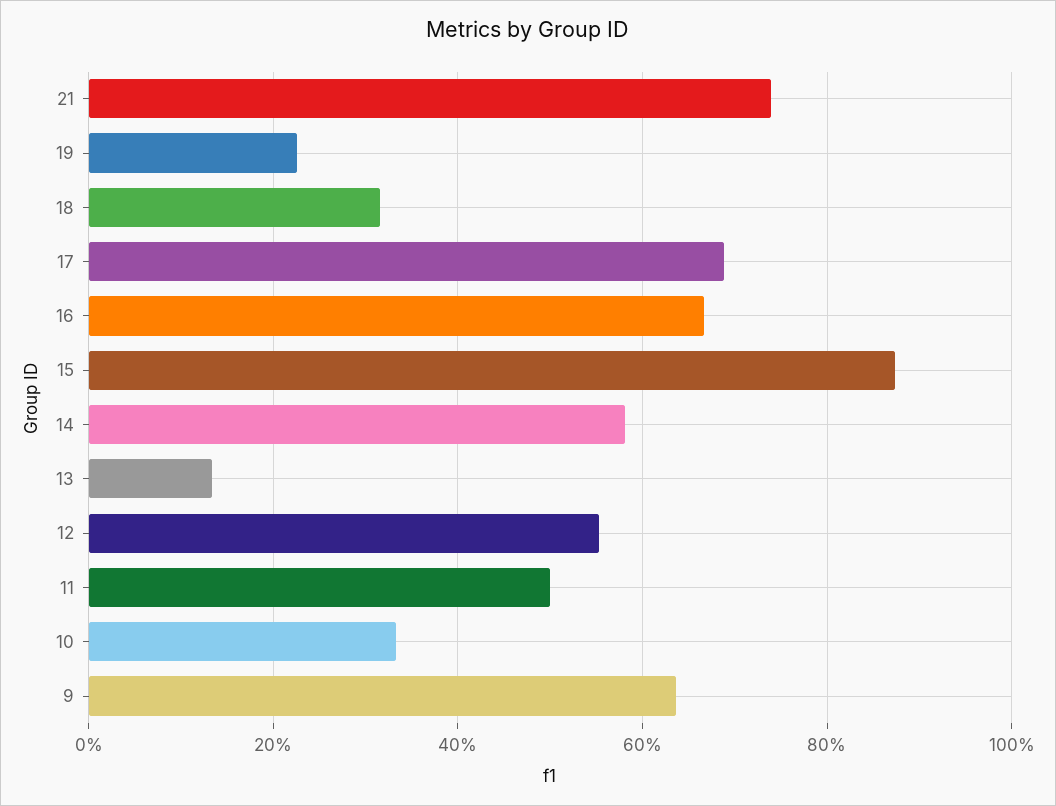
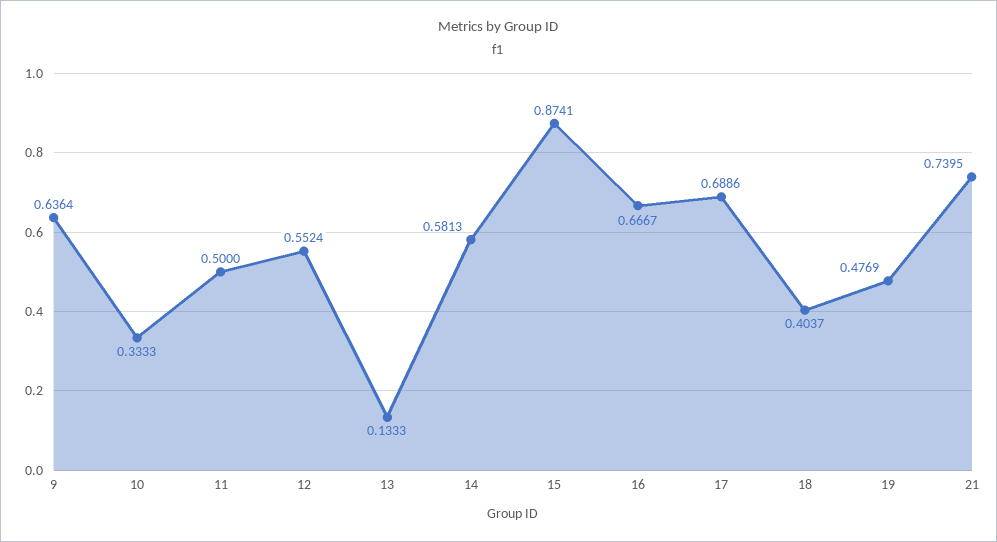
19: 0.22 -> 0.4769
18: 0.32 -> 0.4037

